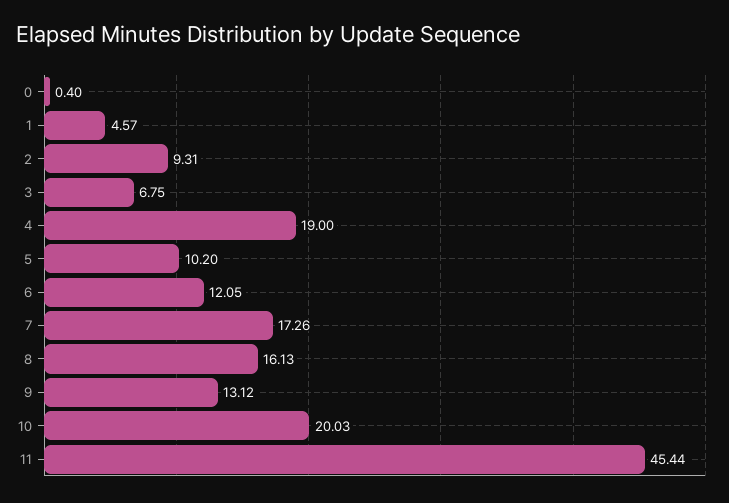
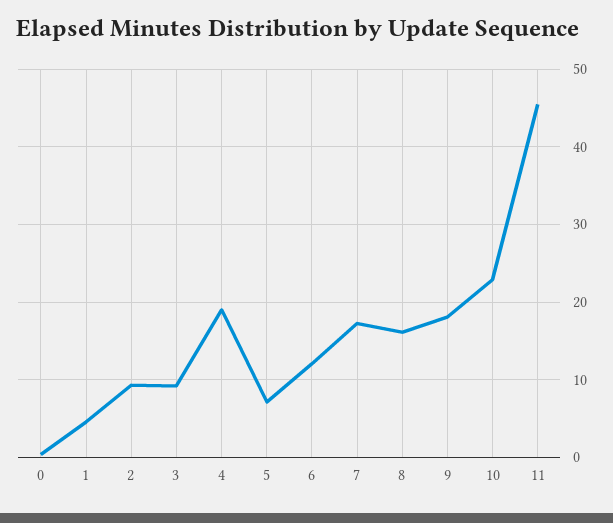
3: 6.75 -> 9
5: 10.2 -> 7
9: 13.12 -> 18
10: 20.03 -> 23

